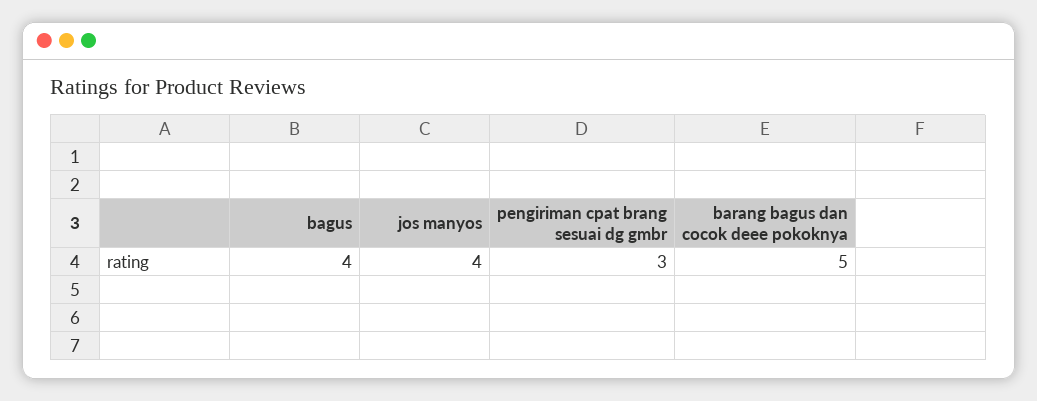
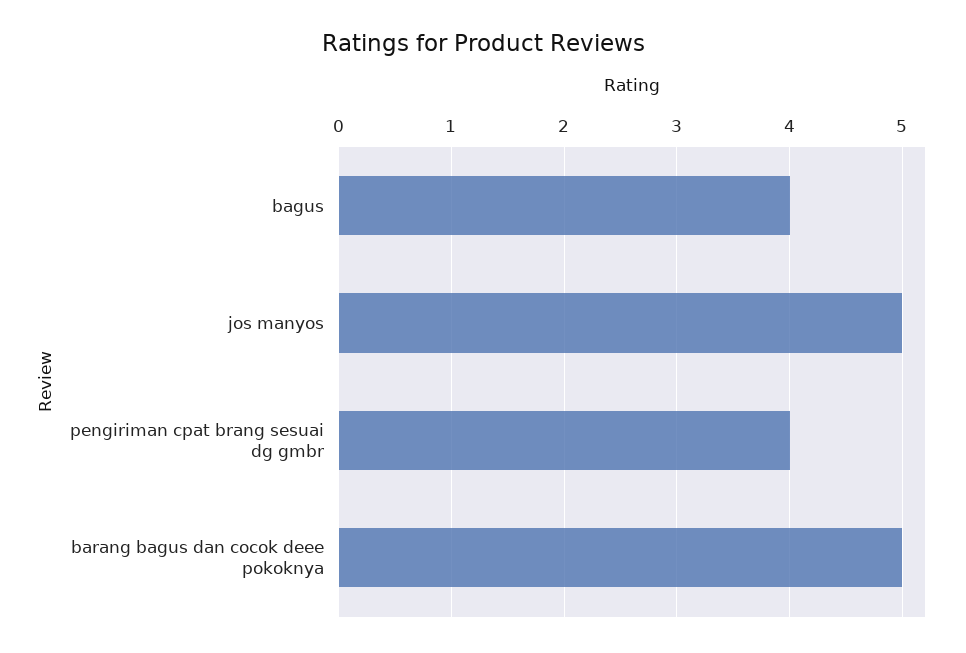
jos manyos: 4 -> 5
pengiriman cpat brang sesuai dg gmbr: 3 -> 4

